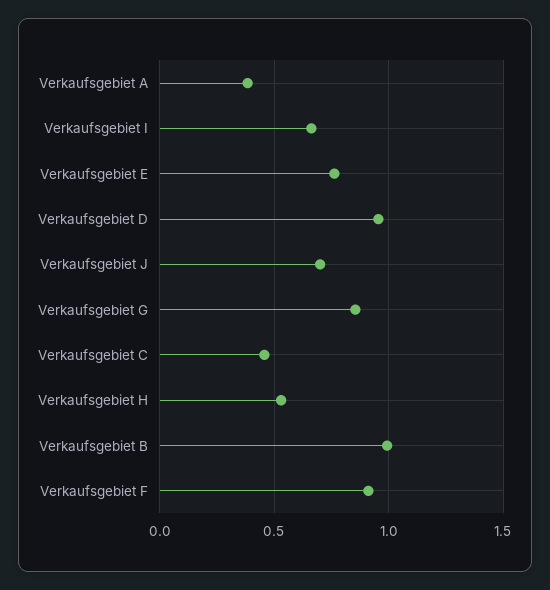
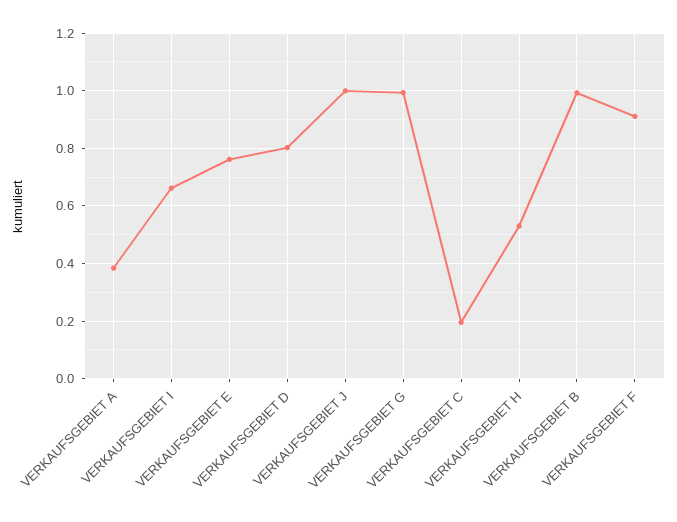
Verkaufsgebiet D: 0.95 -> 0.8
Verkaufsgebiet J: 0.7 -> 1
Verkaufsgebiet G: 0.85 -> 1
Verkaufsgebiet C: 0.45 -> 0.2

